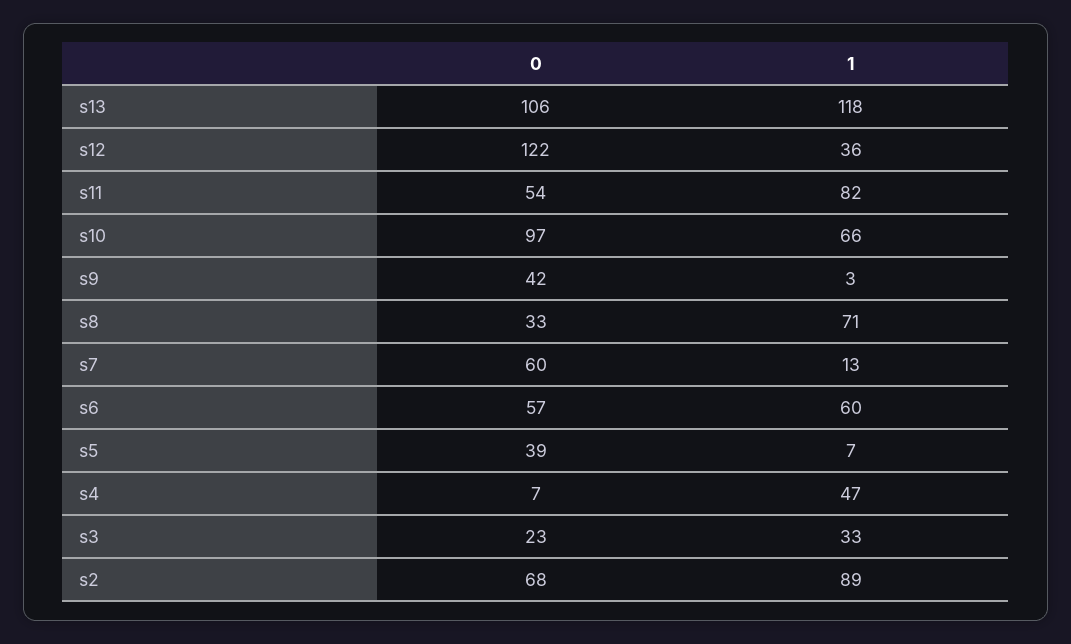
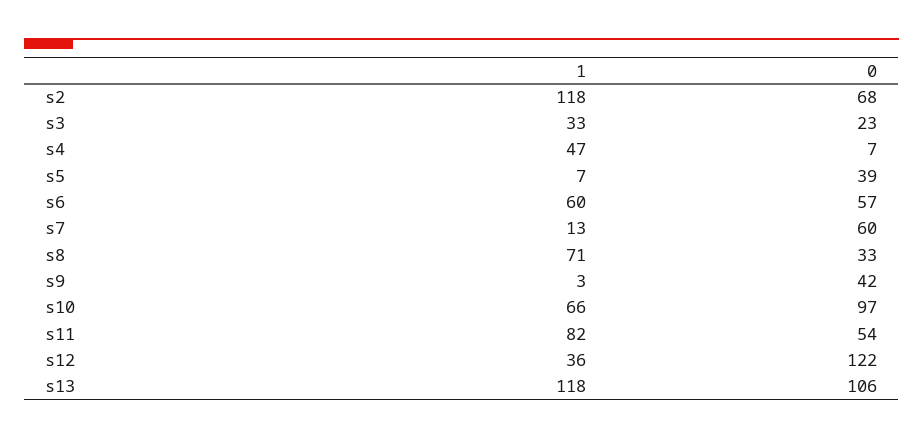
1, s2: 89 -> 118

